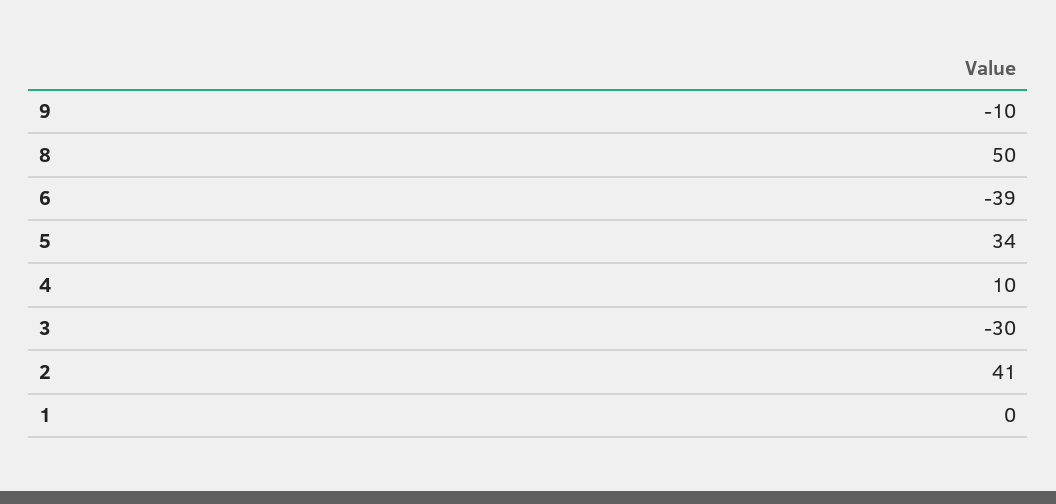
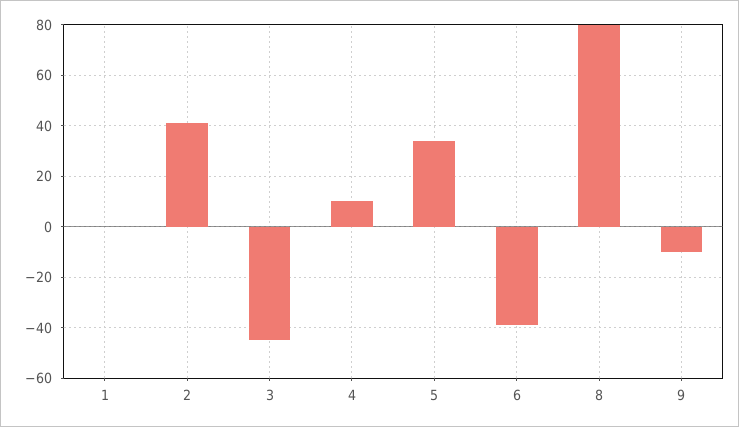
8: 50 -> 80
3: -30 -> -45

